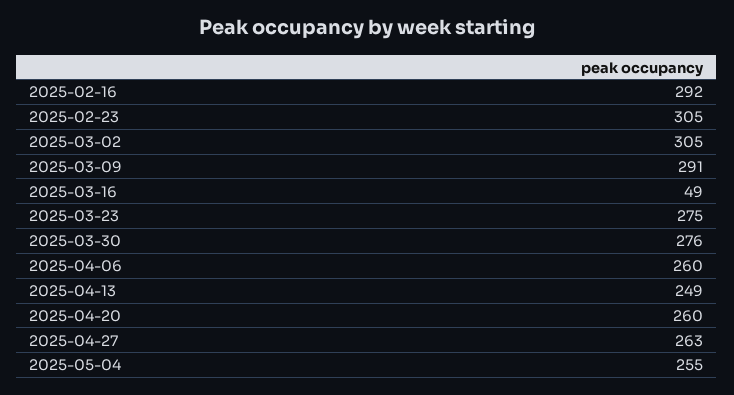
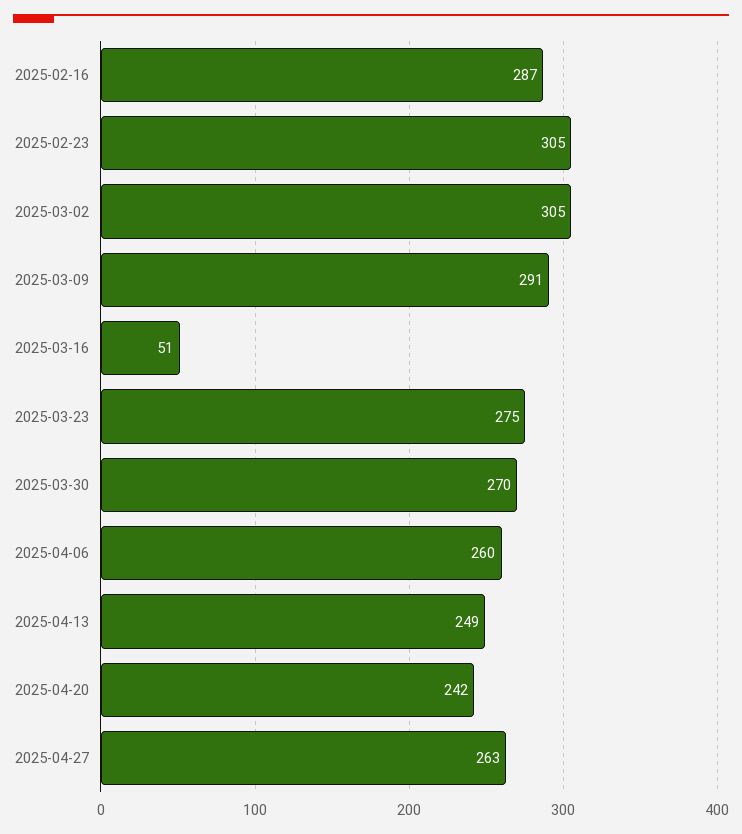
2025-02-16: 292 -> 287
2025-03-16: 49 -> 51
2025-03-30: 276 -> 270
2025-04-20: 260 -> 242
2025-05-04: 255 -> none

